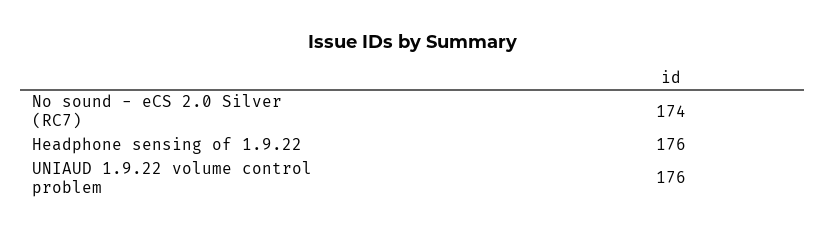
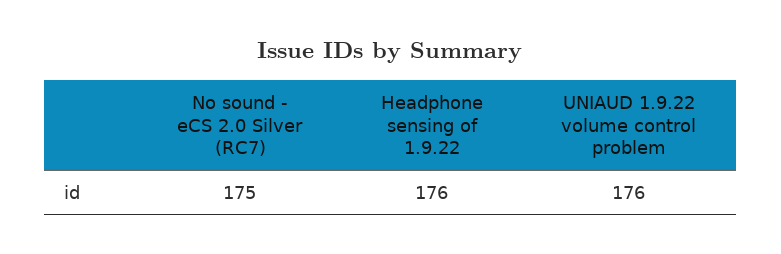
No sound - eCS 2.0 Silver (RC7): 174 -> 175

